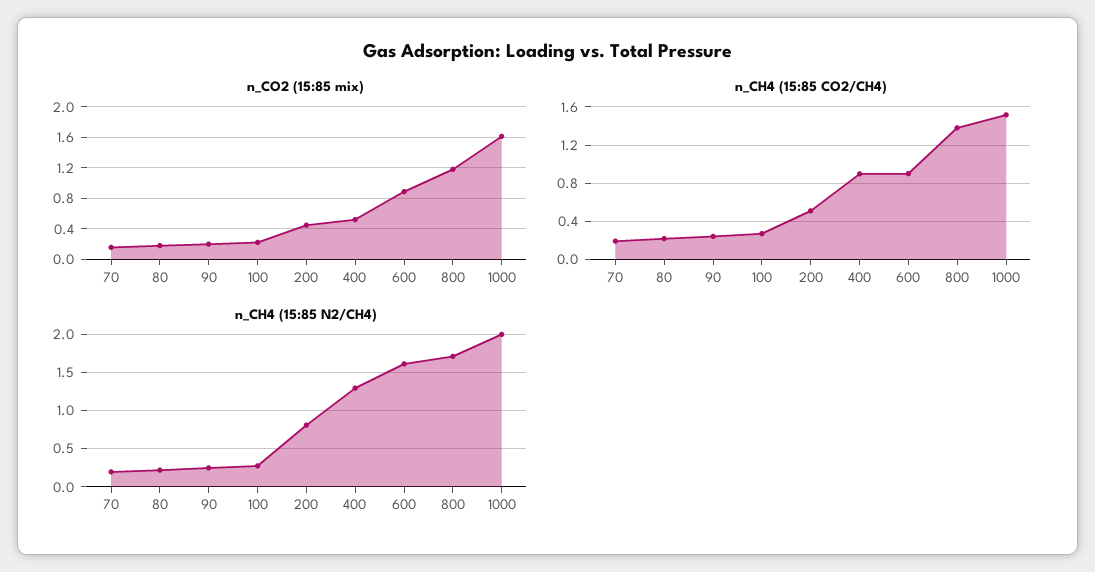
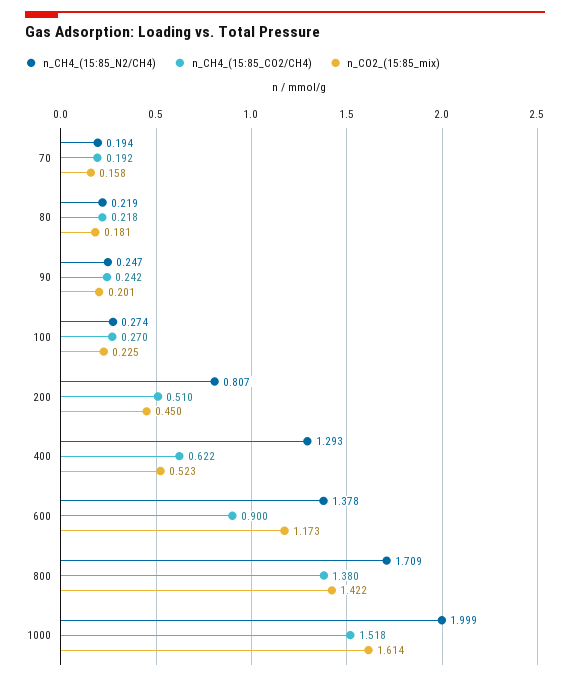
n_CO2 (15:85 mix), 600: 0.9 -> 1.173
n_CO2 (15:85 mix), 800: 1.2 -> 1.422
n_CH4 (15:85 CO2/CH4), 400: 0.9 -> 0.622
n_CH4 (15:85 N2/CH4), 600: 1.6 -> 1.378

